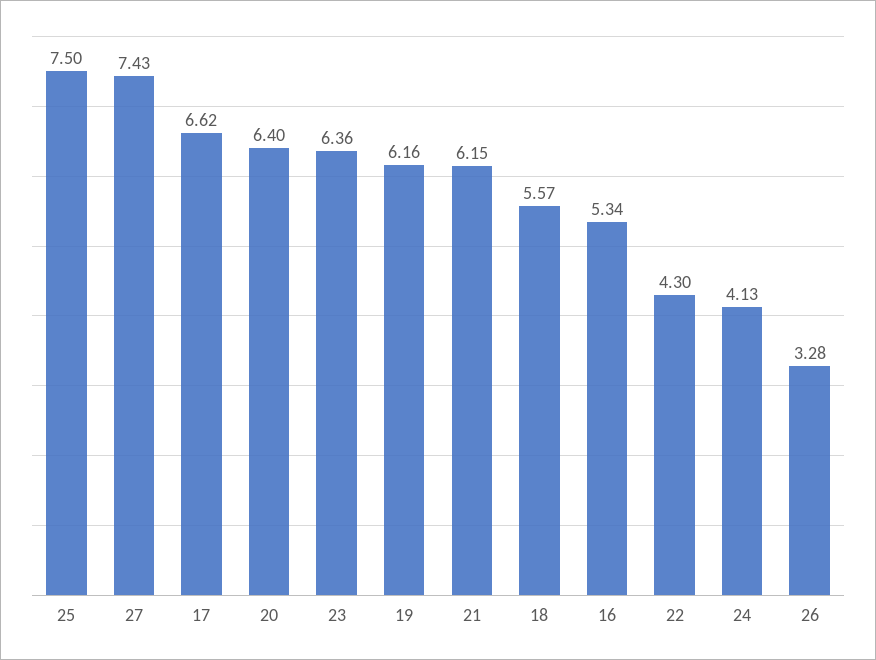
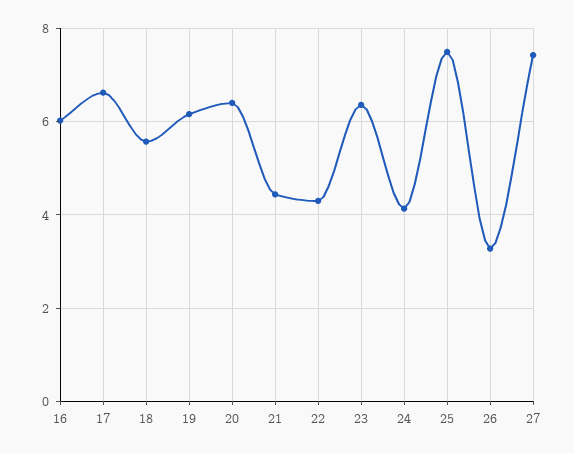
21: 6.15 -> 4.4
16: 5.34 -> 6

